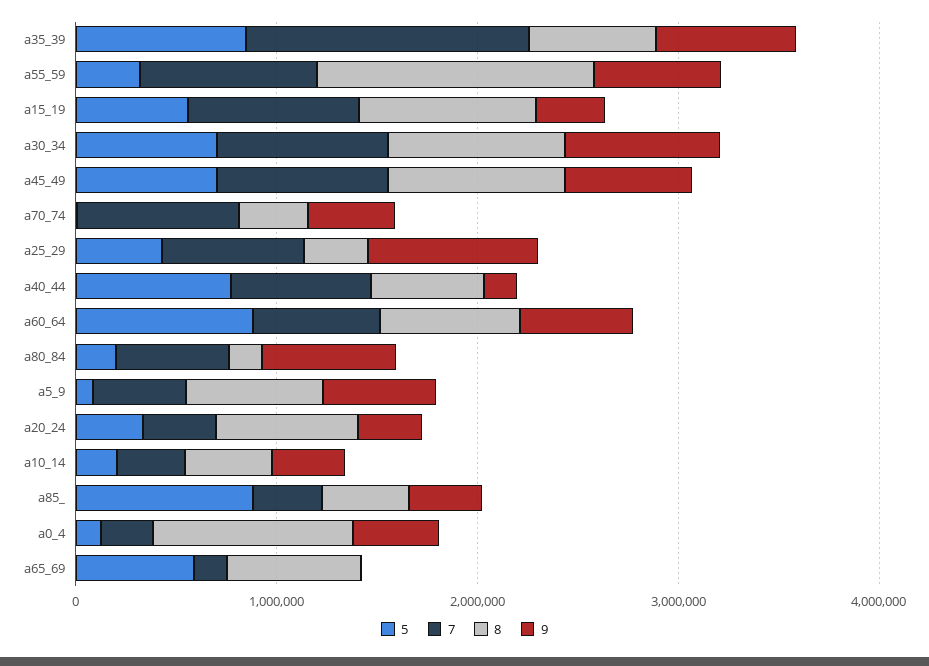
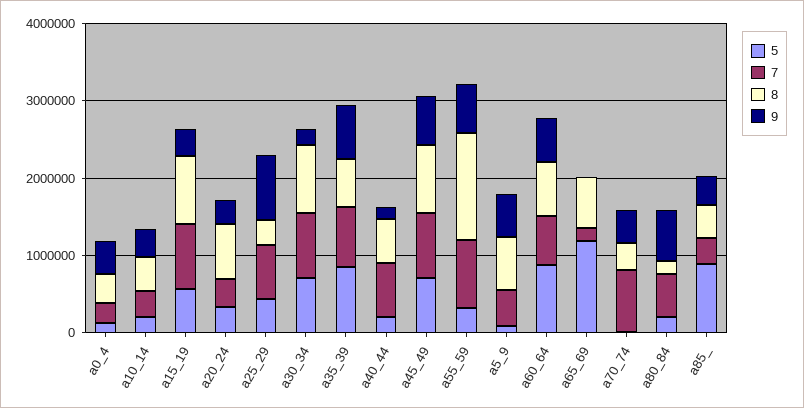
7, a35_39: 1400000 -> 800000
9, a30_34: 800000 -> 200000
5, a40_44: 800000 -> 200000
8, a0_4: 1000000 -> 400000
5, a65_69: 600000 -> 1200000

